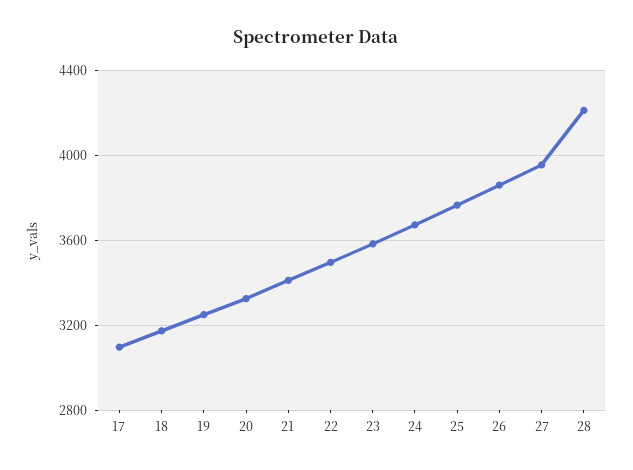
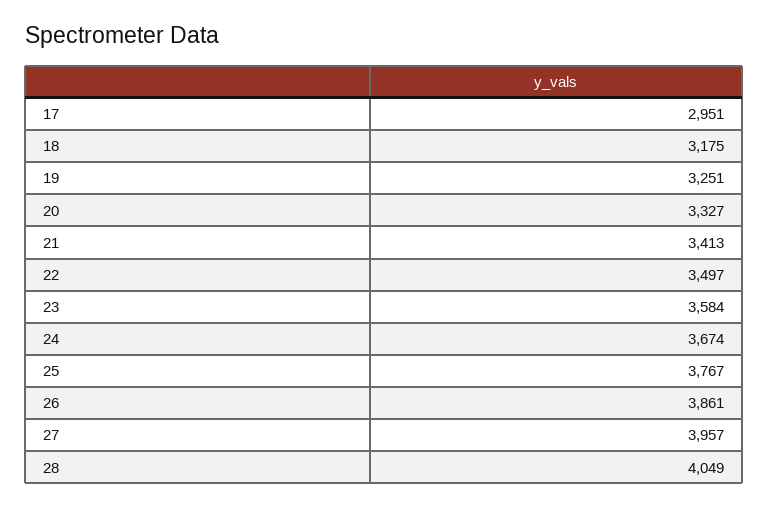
17: 3100 -> 2951
28: 4200 -> 4049

